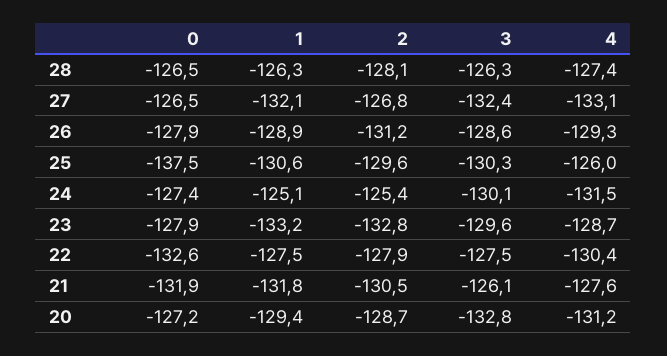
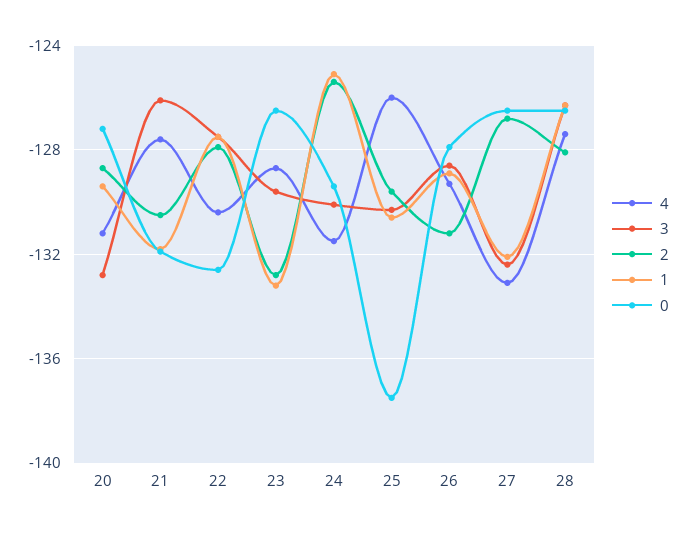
0, 24: -127.4 -> -129.5
0, 23: -127.9 -> -126.5

